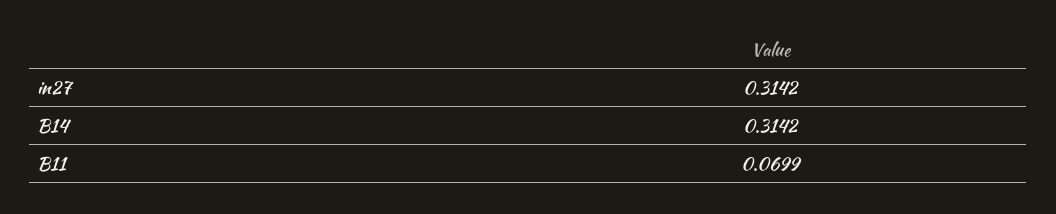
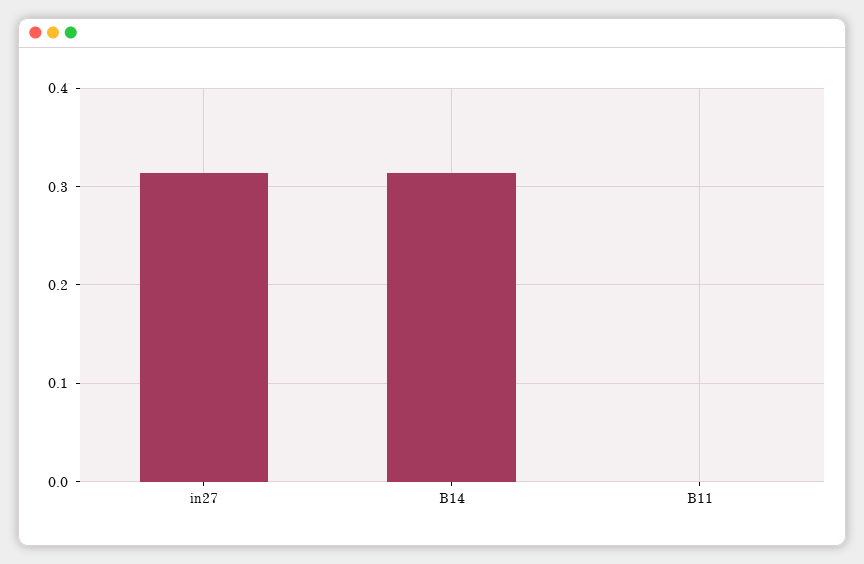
B11: 0.0699 -> 0

